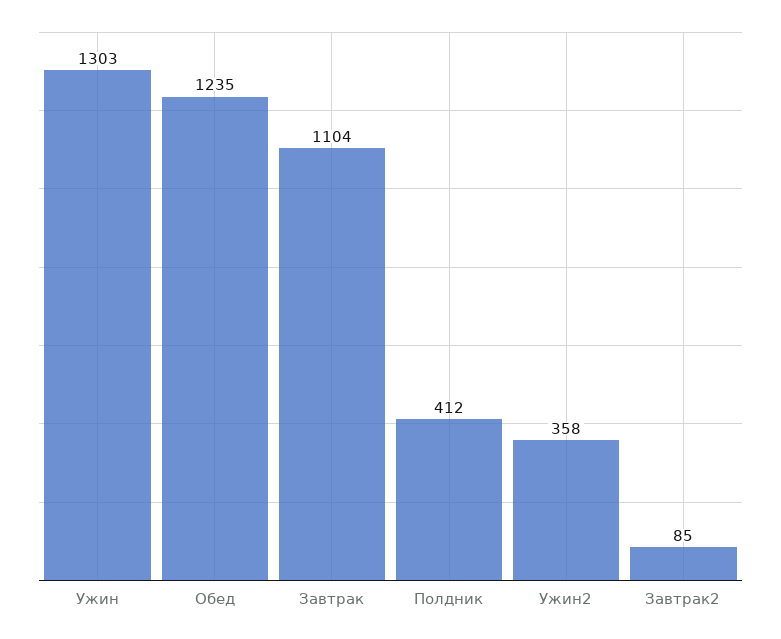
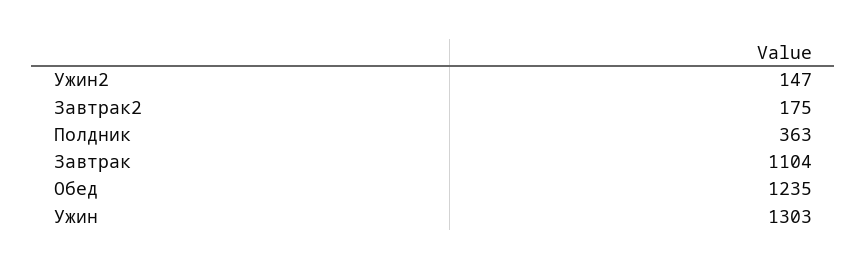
Полдник: 412 -> 363
Ужин2: 358 -> 147
Завтрак2: 85 -> 175

